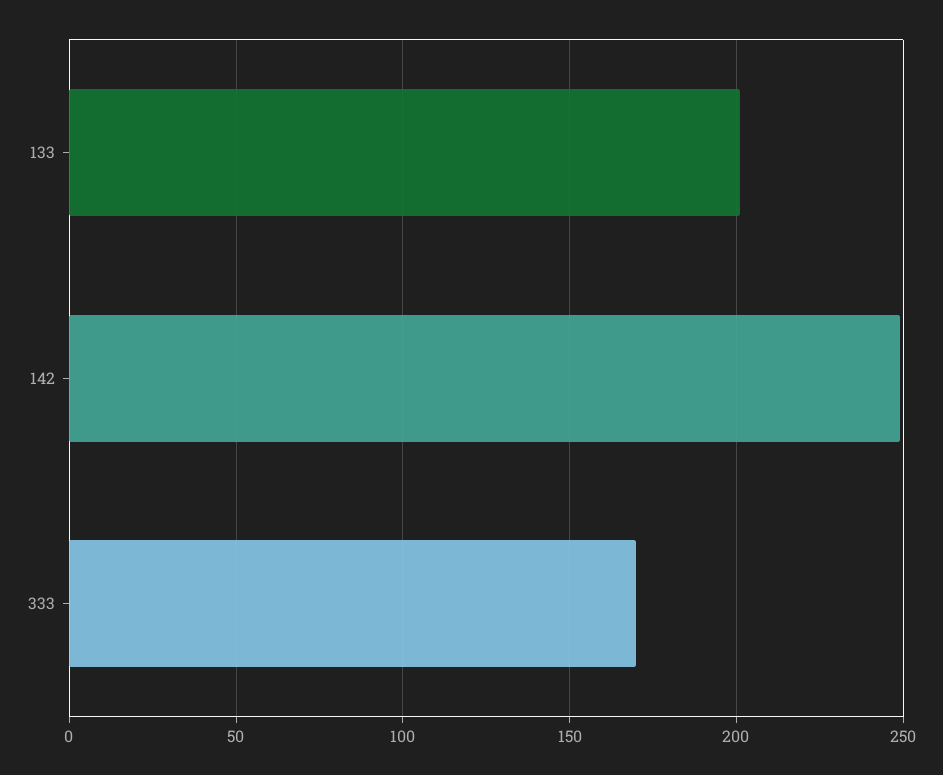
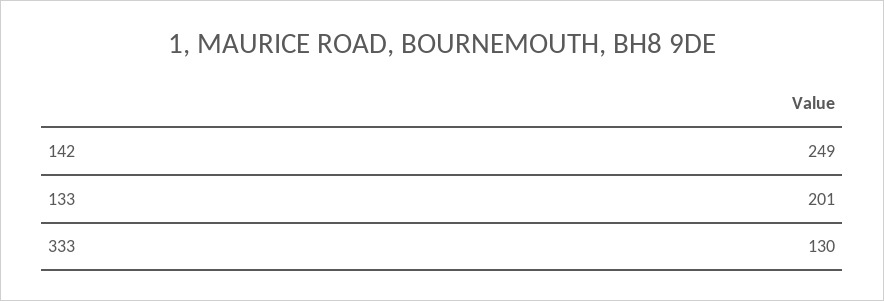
333: 170 -> 130

